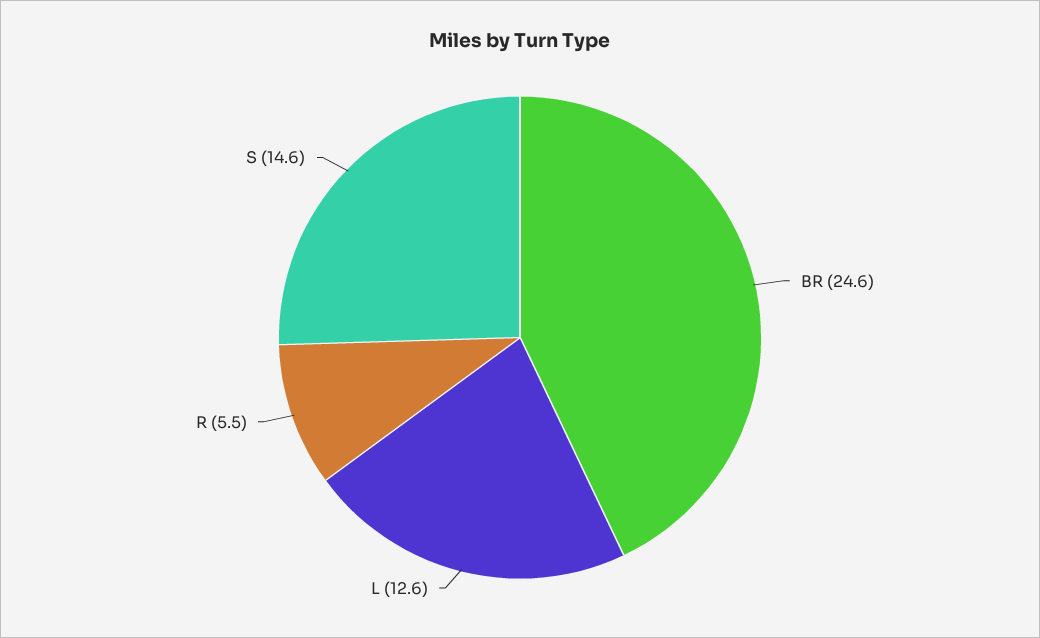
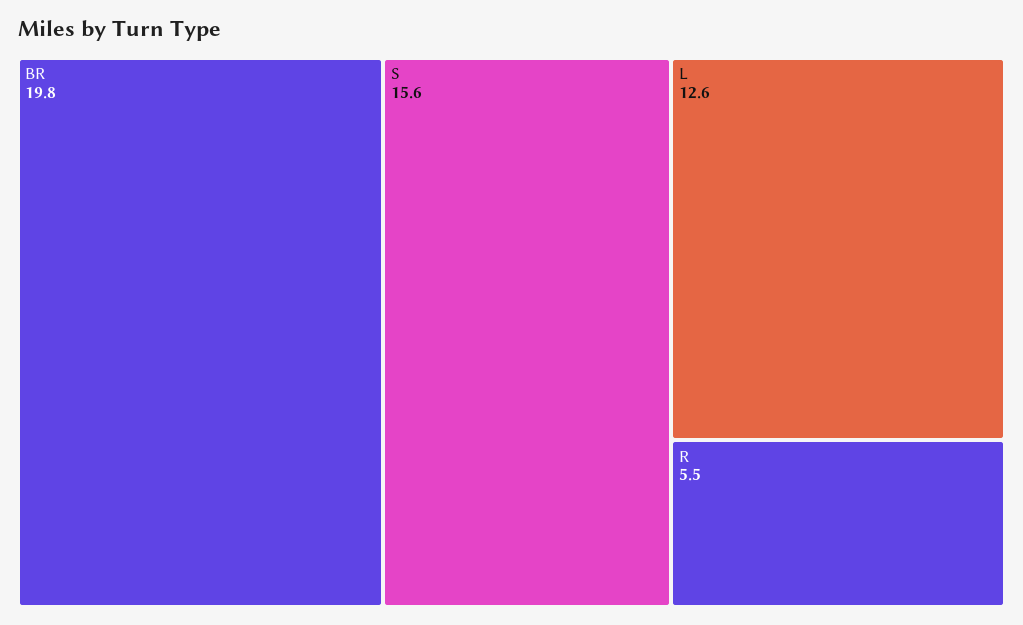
BR: 24.6 -> 19.8
S: 14.6 -> 15.6

